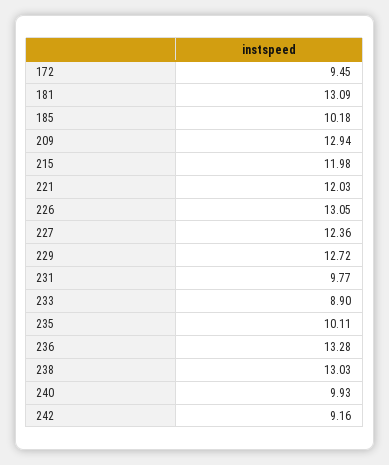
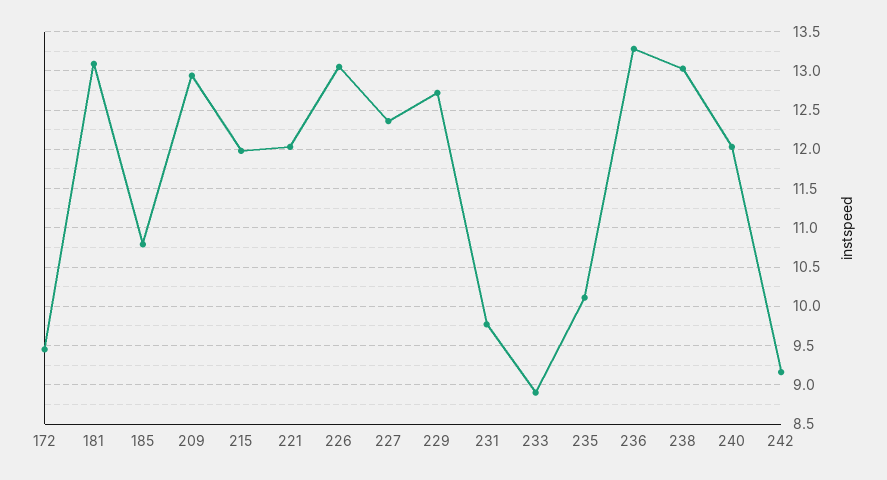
185: 10.18 -> 10.8
240: 9.93 -> 12

